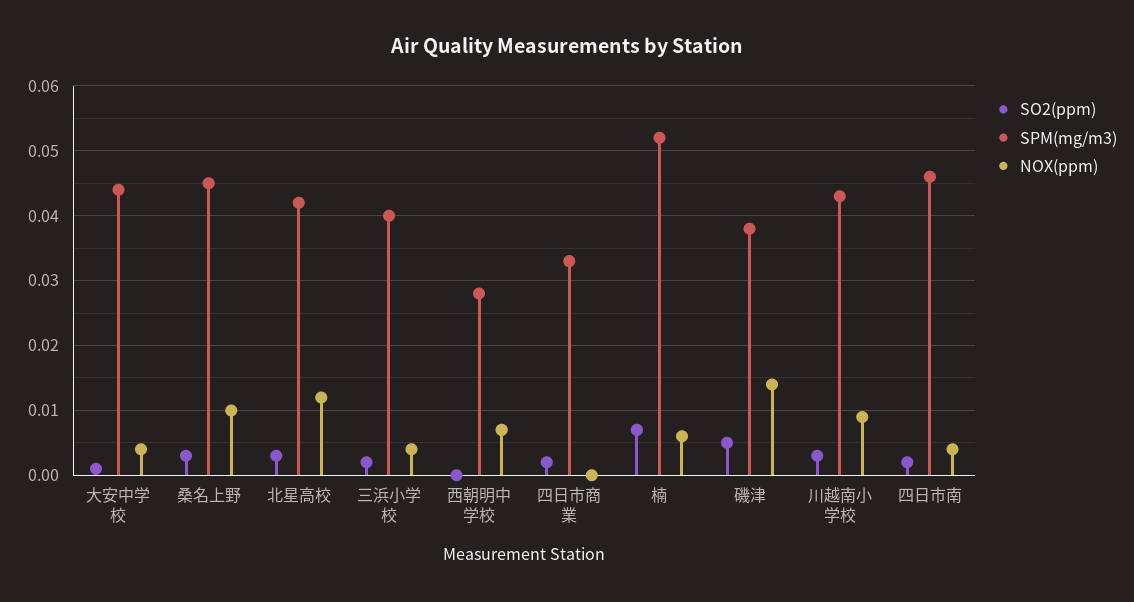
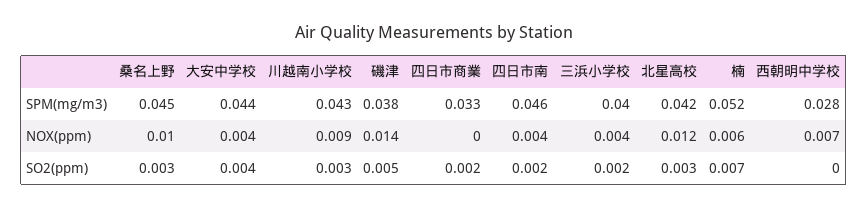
SO2(ppm), 大安中学校: 0.001 -> 0.004

